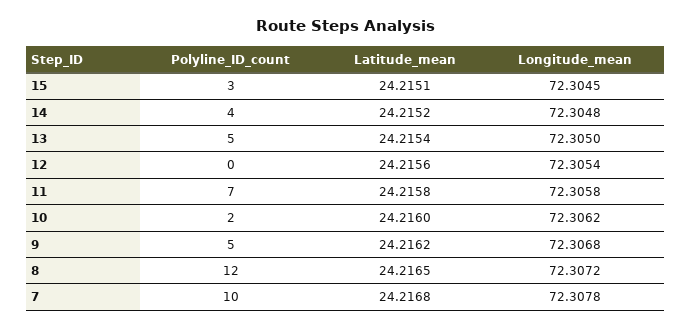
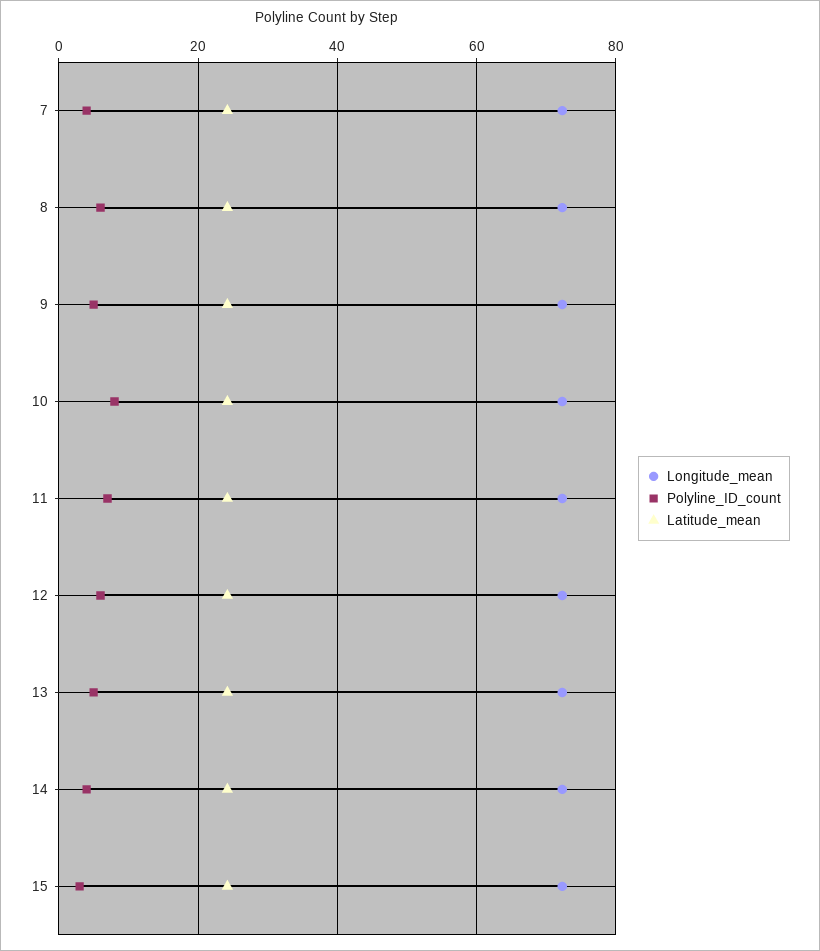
Polyline_ID_count, 12: 0 -> 6
Polyline_ID_count, 10: 2 -> 8
Polyline_ID_count, 8: 12 -> 6
Polyline_ID_count, 7: 10 -> 4

